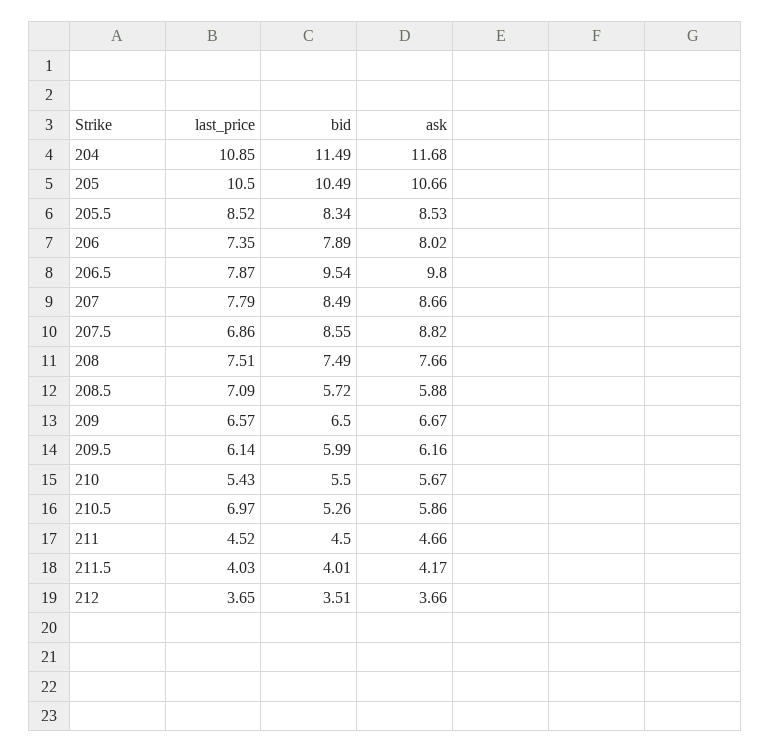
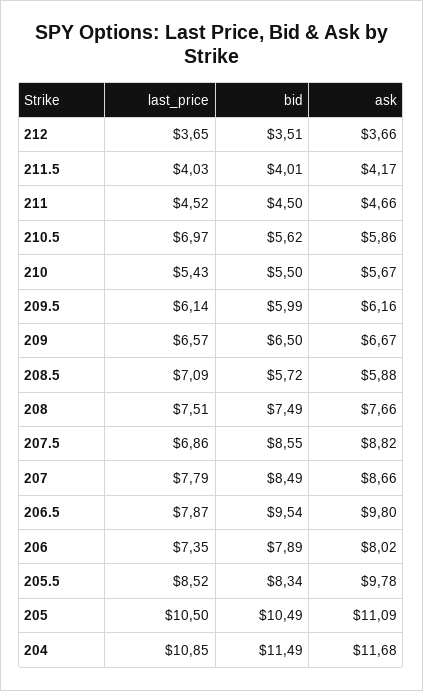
ask, 205: 10.66 -> 11.09
ask, 205.5: 8.53 -> 9.78
bid, 210.5: 5.26 -> 5.62

